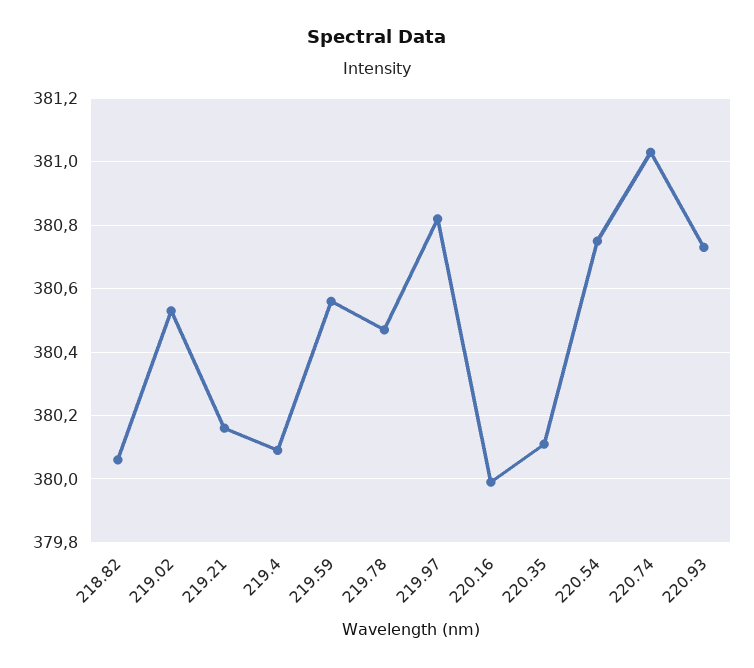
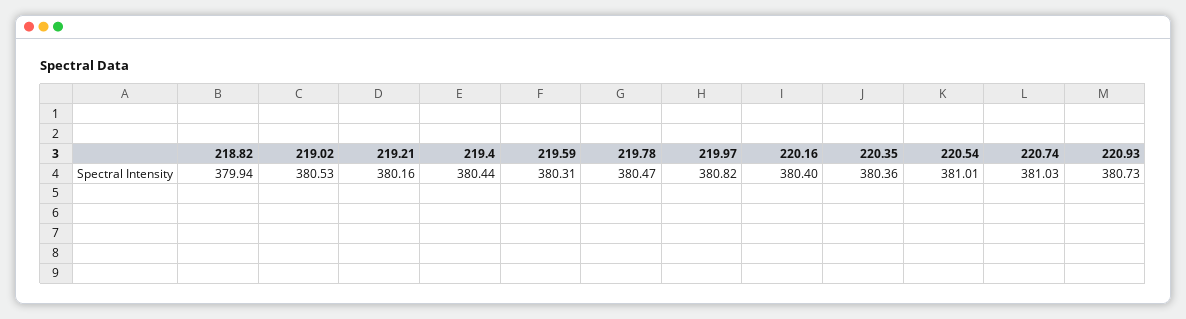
218.82: 380.05 -> 379.94
219.4: 380.1 -> 380.44
219.59: 380.55 -> 380.31
220.16: 380 -> 380.4
220.35: 380.1 -> 380.36
220.54: 380.75 -> 381.01

